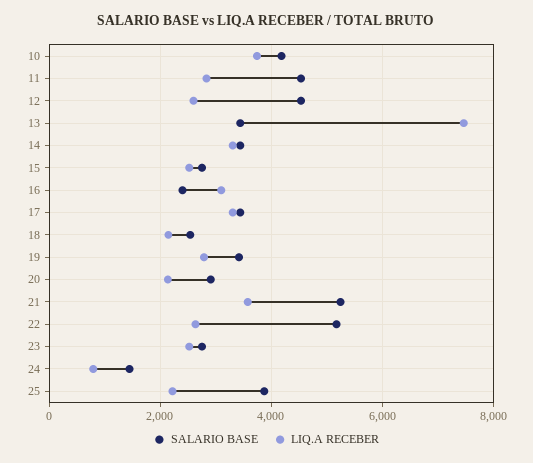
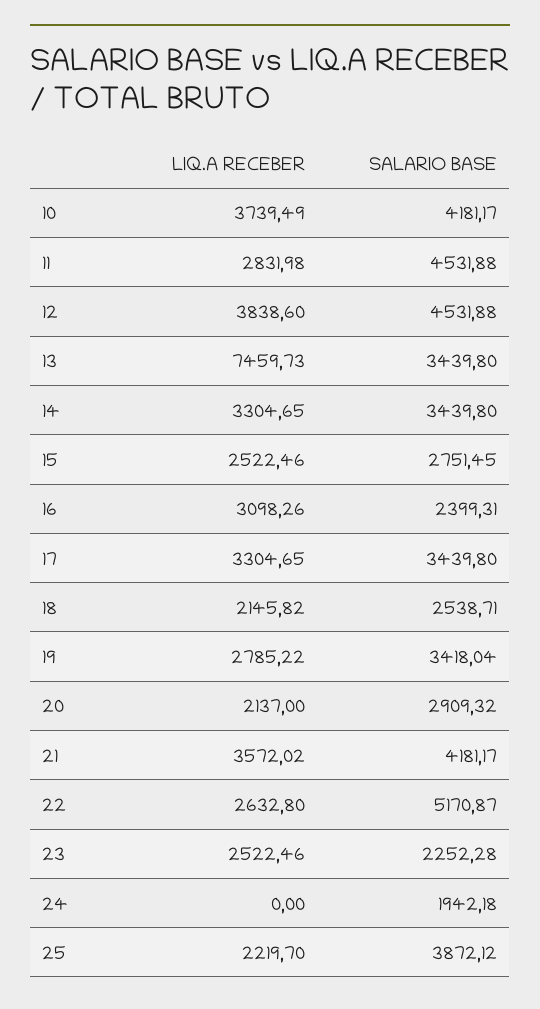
LIQ.A RECEBER, 12: 2600 -> 3838.6
SALARIO BASE, 21: 5200 -> 4181.17
SALARIO BASE, 23: 2800 -> 2252.28
SALARIO BASE, 24: 1400 -> 1942.18
LIQ.A RECEBER, 24: 800 -> 0

